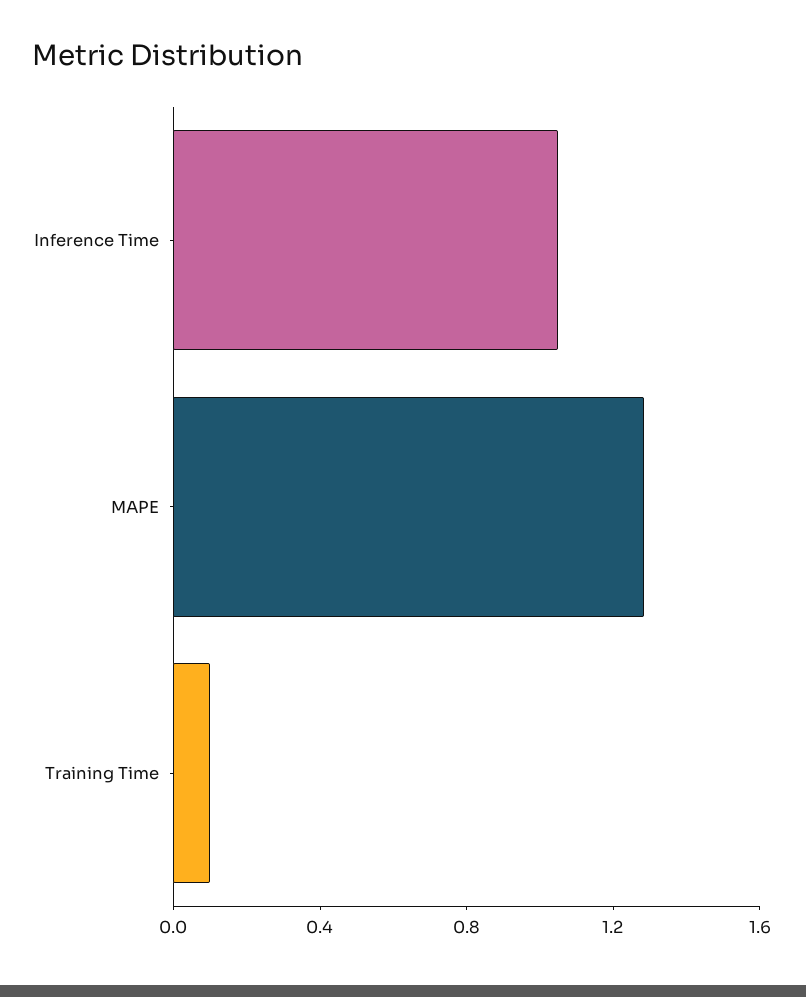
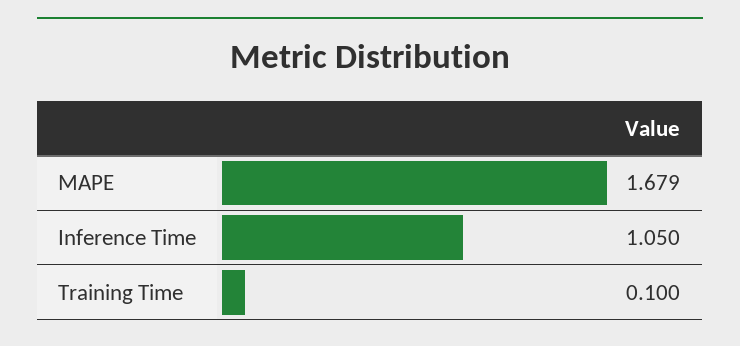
MAPE: 1.3 -> 1.679

